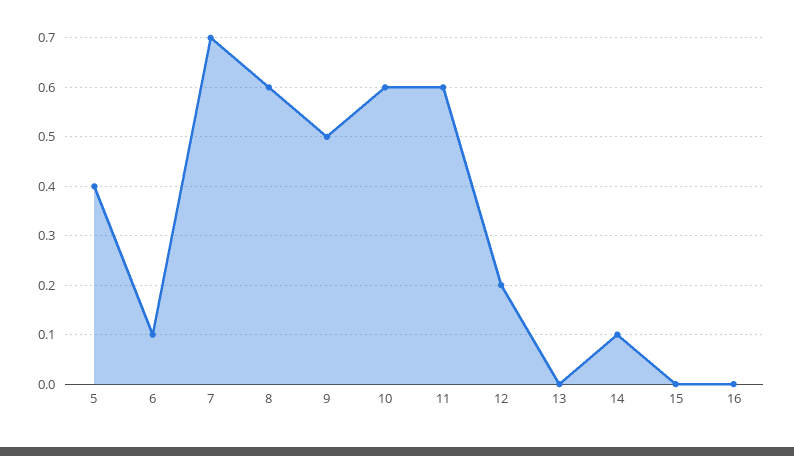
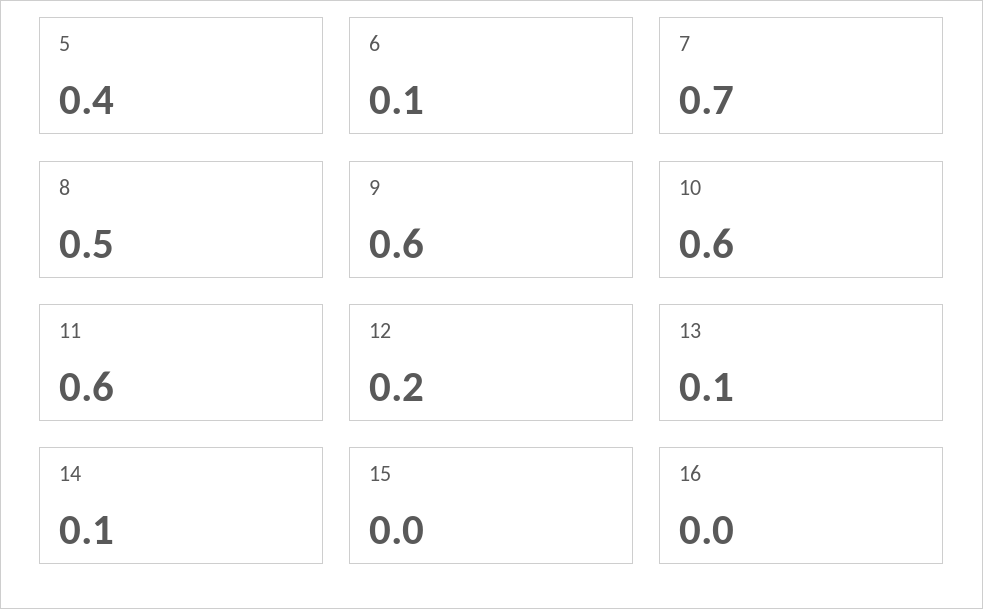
8: 0.6 -> 0.5
9: 0.5 -> 0.6
13: 0 -> 0.1

